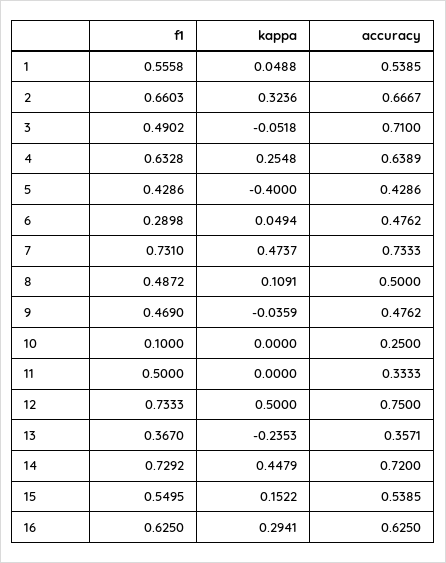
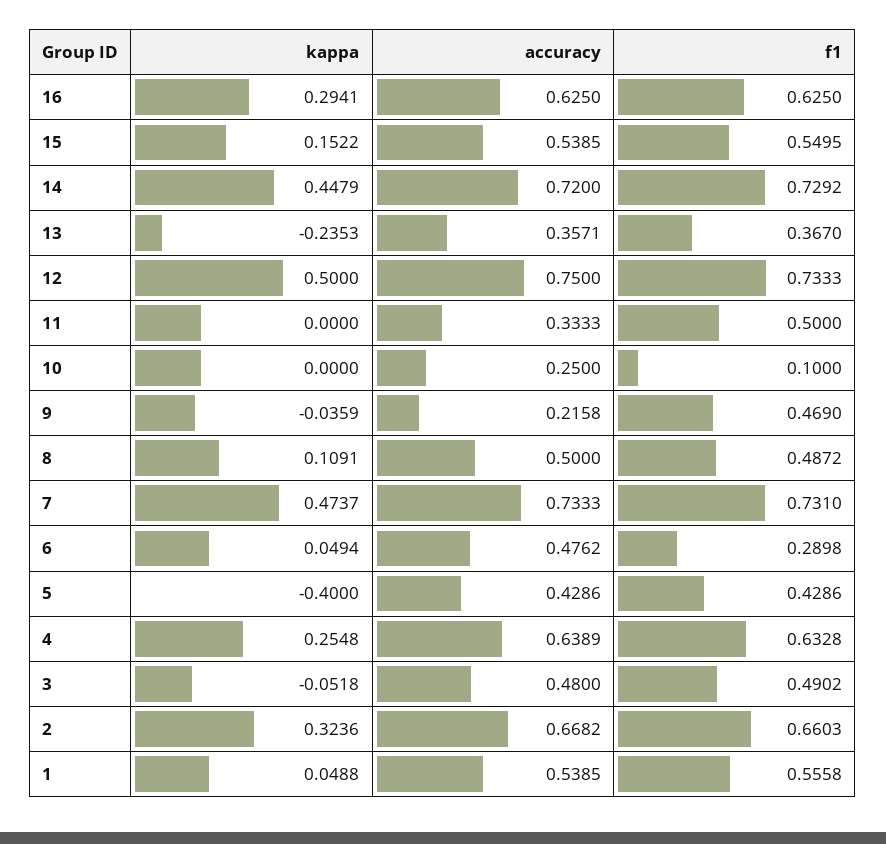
accuracy, 2: 0.6667 -> 0.6682
accuracy, 3: 0.71 -> 0.48
accuracy, 9: 0.4762 -> 0.2158

